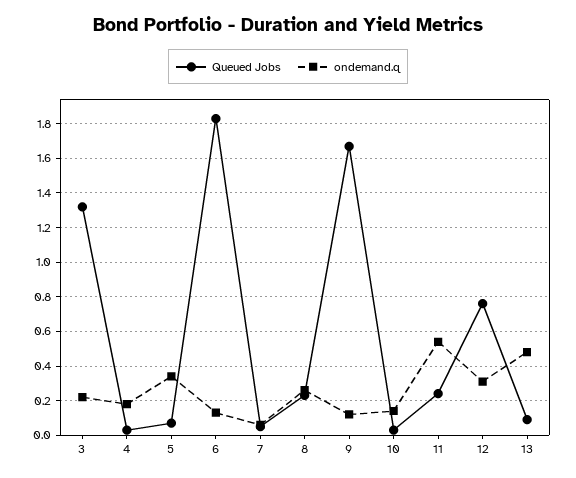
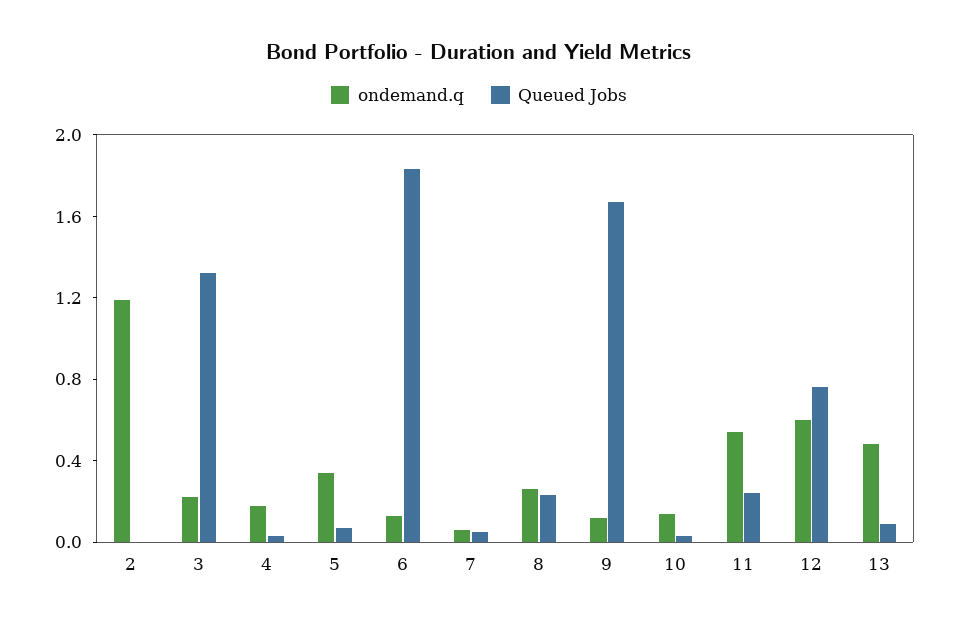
ondemand.q, 12: 0.3 -> 0.6
ondemand.q, 2: none -> 1.2
Queued Jobs, 2: none -> 0

